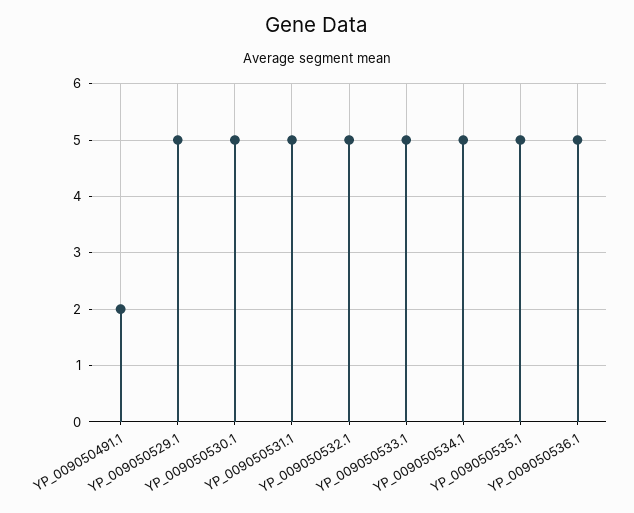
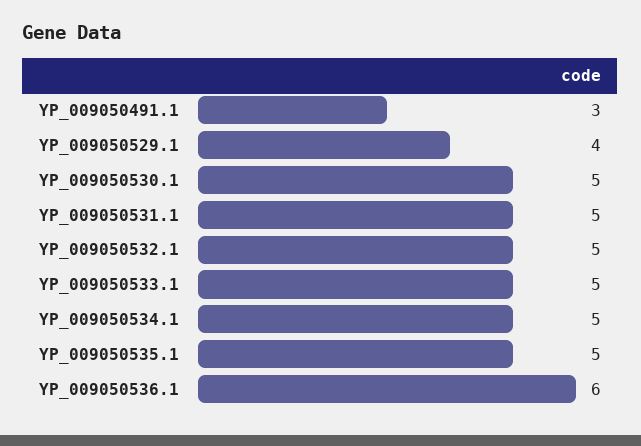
YP_009050491.1: 2 -> 3
YP_009050529.1: 5 -> 4
YP_009050536.1: 5 -> 6

